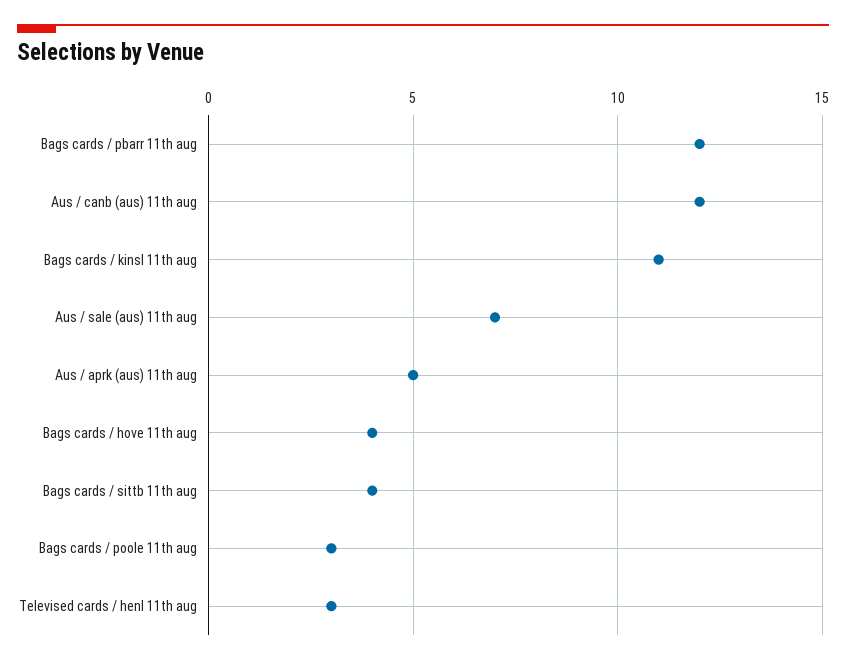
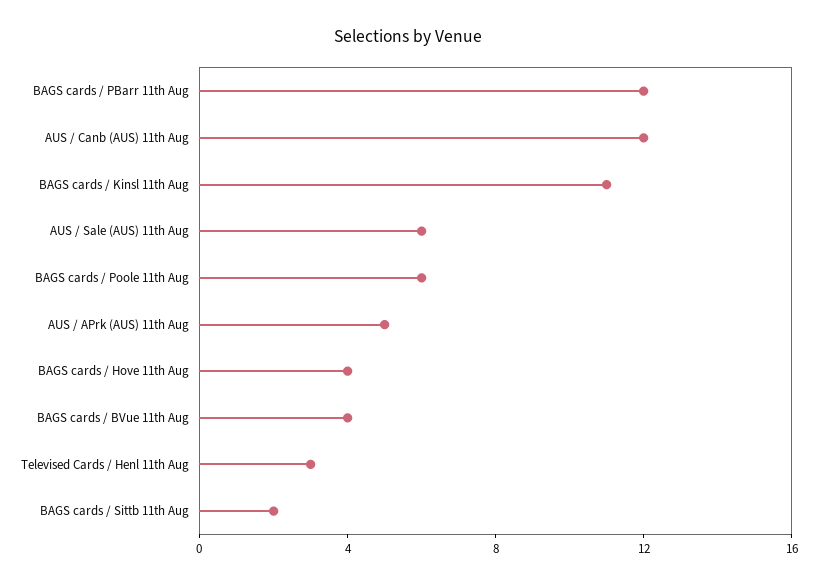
Aus / sale (aus) 11th aug: 7 -> 6
Bags cards / sittb 11th aug: 4 -> 2
Bags cards / poole 11th aug: 3 -> 6
BAGS cards / BVue 11th Aug: none -> 4

